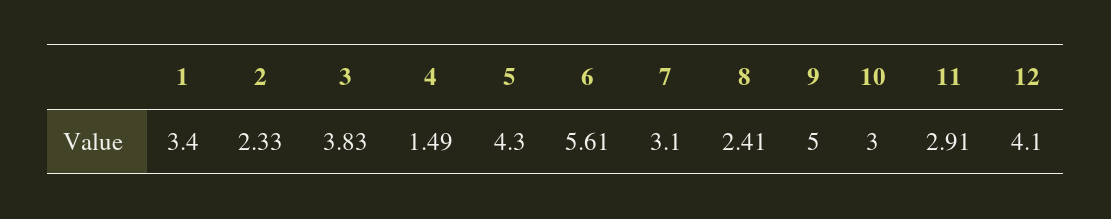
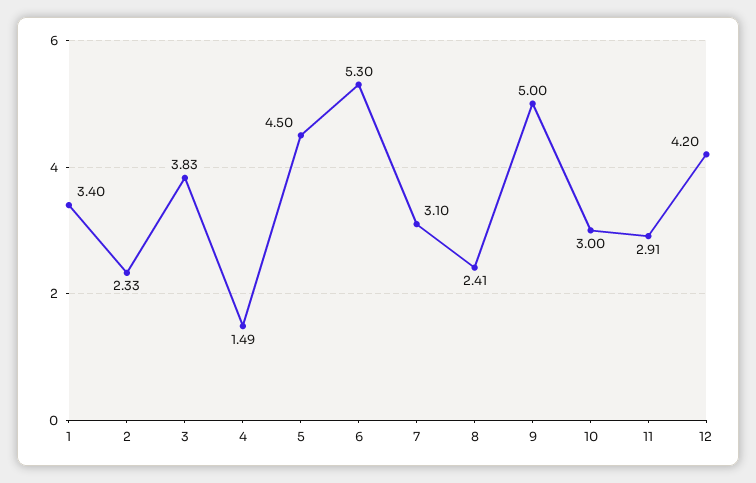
5: 4.3 -> 4.5
6: 5.61 -> 5.3
12: 4.1 -> 4.2

